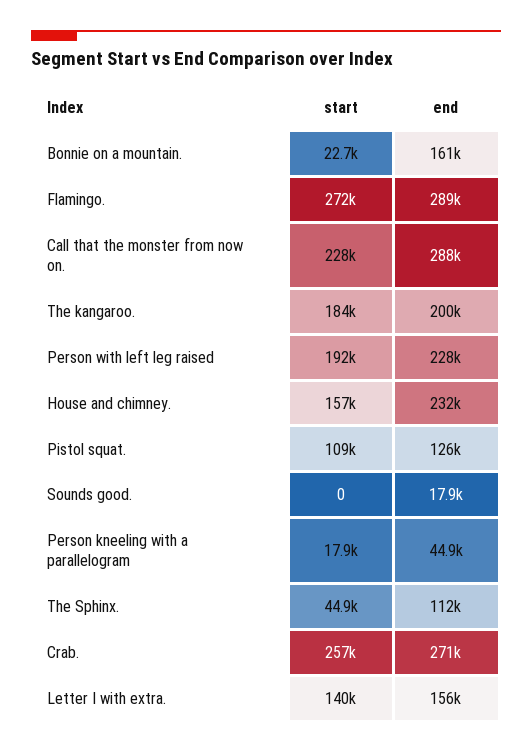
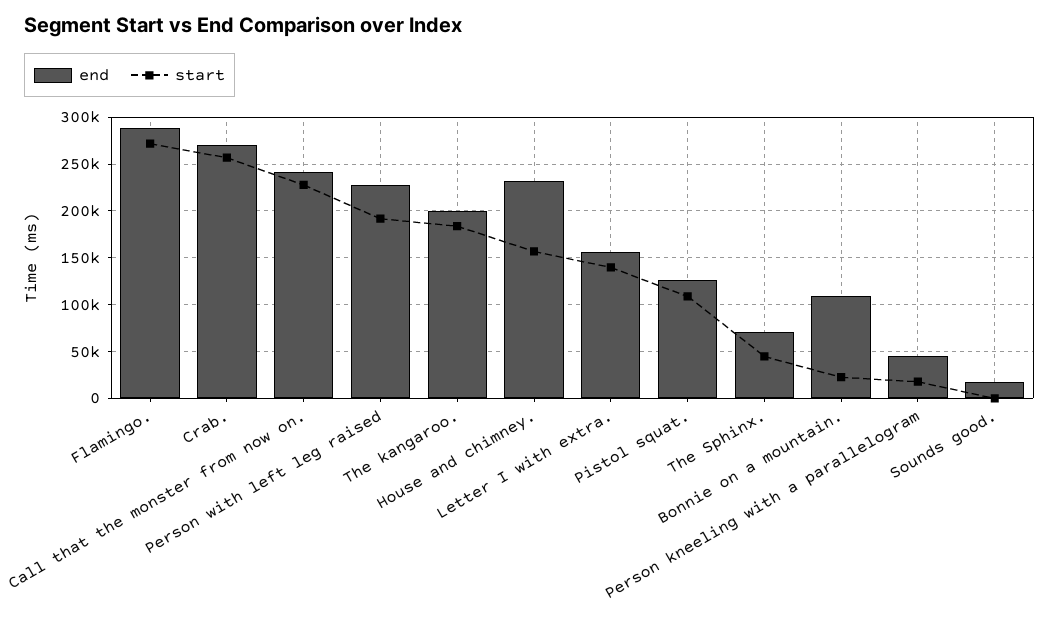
end, Bonnie on a mountain.: 161000 -> 110000
end, Call that the monster from now on.: 288000 -> 240000
end, The Sphinx.: 112000 -> 70000

